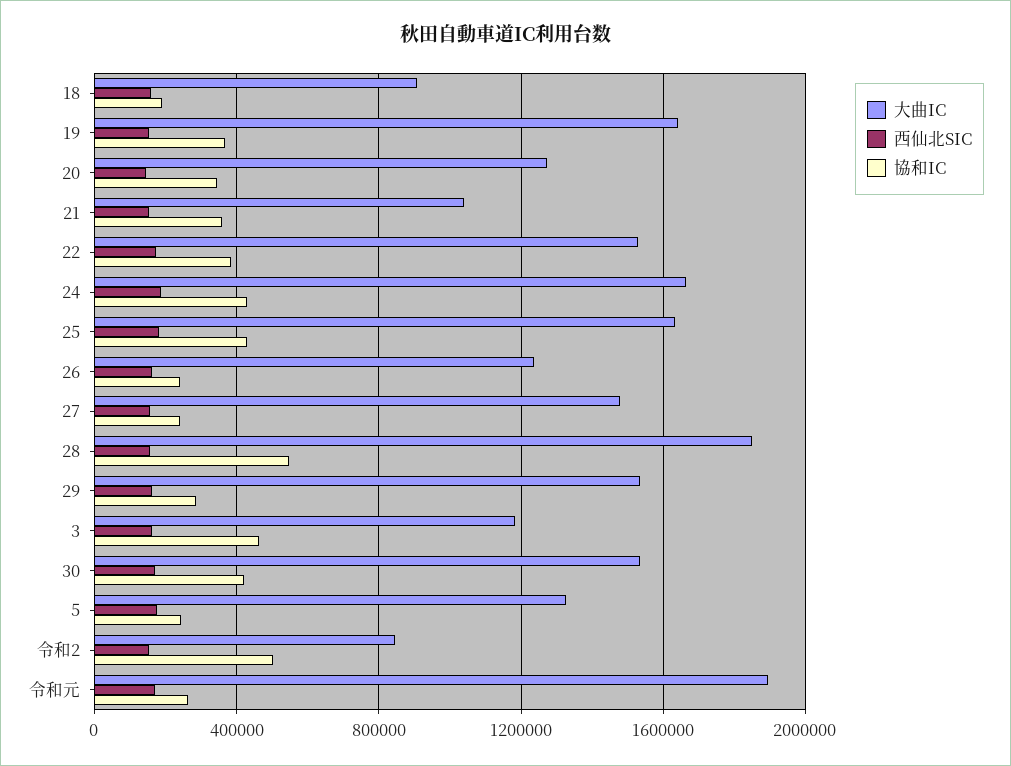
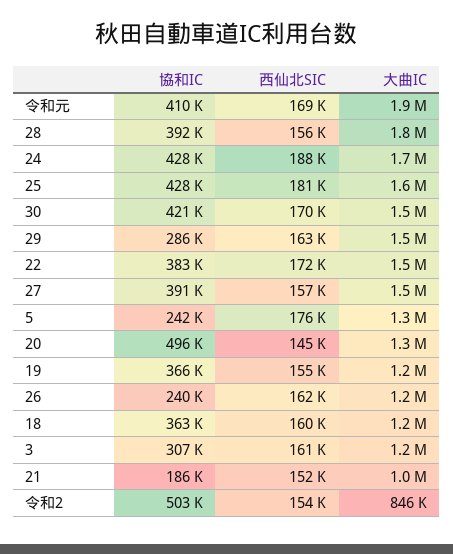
大曲IC, 18: 900000 -> 1200000
協和IC, 18: 200000 -> 363000
大曲IC, 19: 1650000 -> 1200000
協和IC, 20: 350000 -> 496000
協和IC, 21: 350000 -> 186000
協和IC, 27: 250000 -> 391000
協和IC, 28: 550000 -> 392000
協和IC, 3: 450000 -> 307000
協和IC, 令和元: 250000 -> 410000

